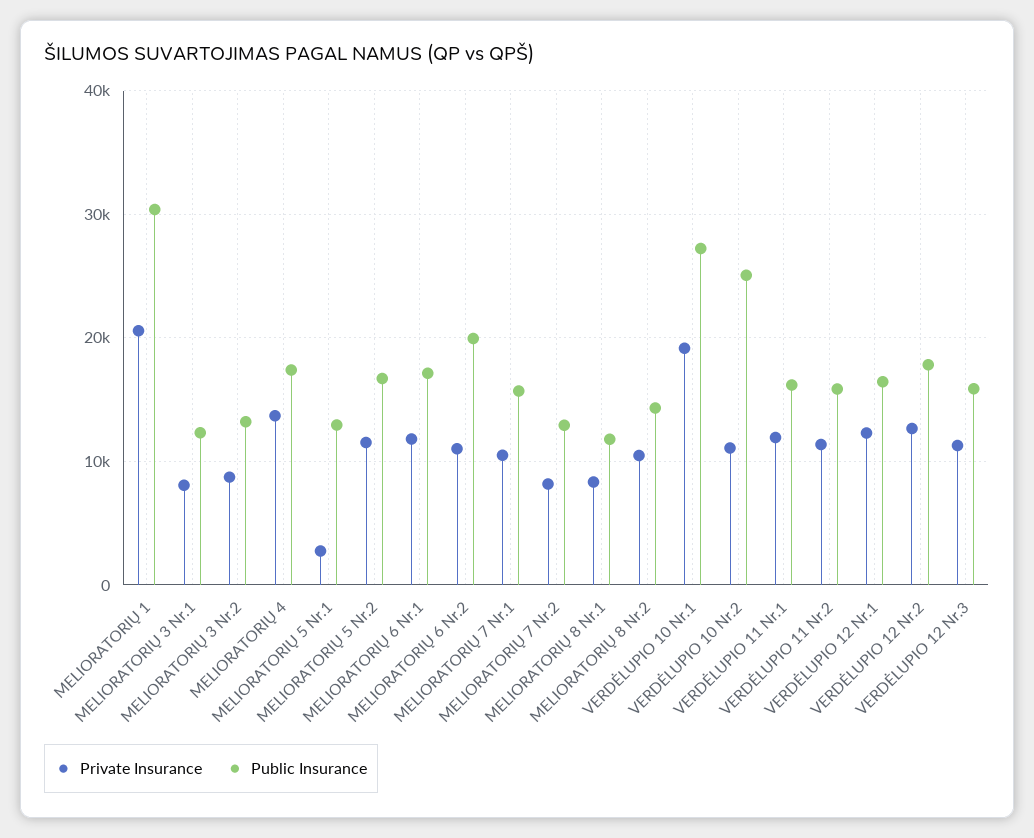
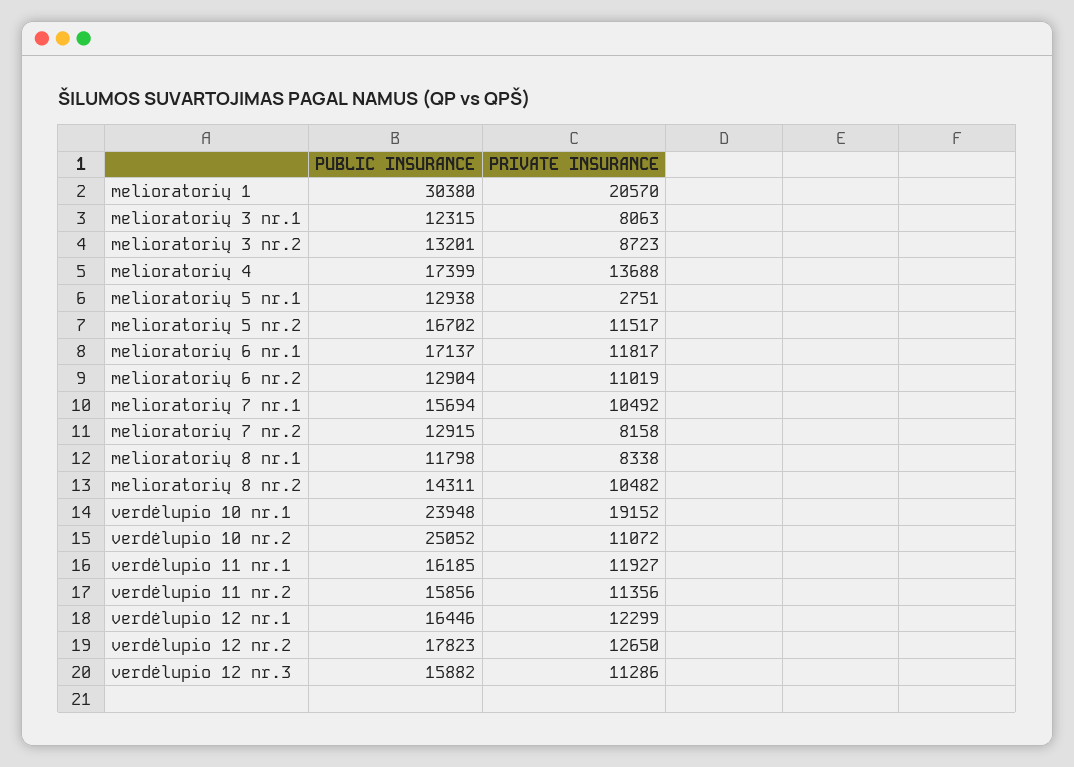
Public Insurance, MELIORATORIŲ 6 Nr.2: 20000 -> 12904
Public Insurance, VERDĖLUPIO 10 Nr.1: 27000 -> 23948

